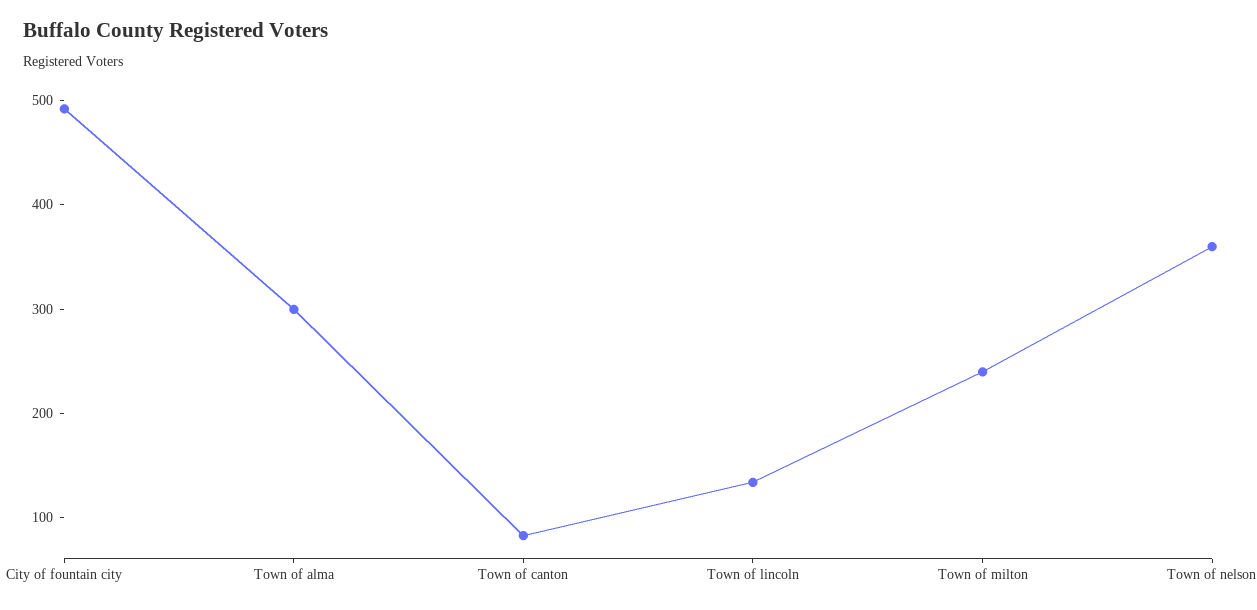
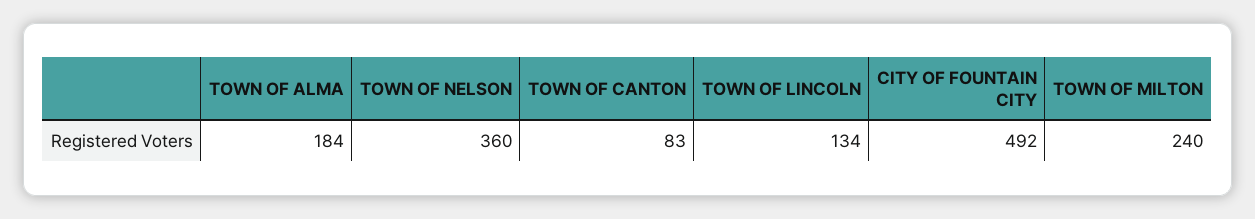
Town of alma: 300 -> 184

